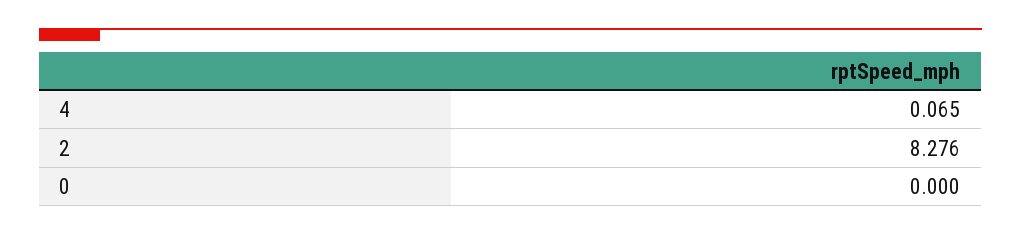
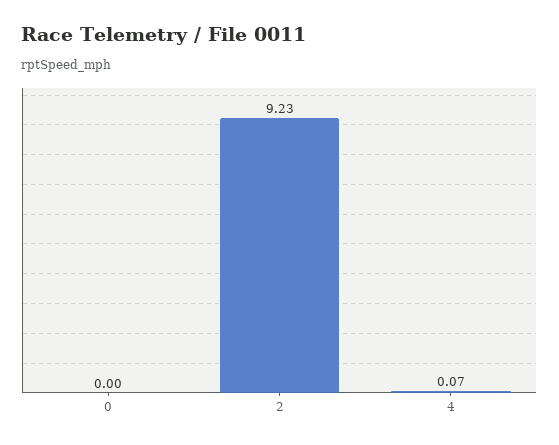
2: 8.276 -> 9.23

